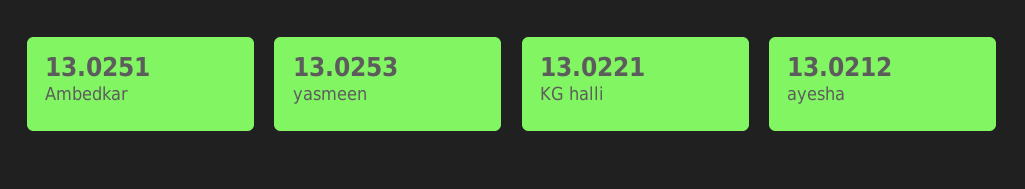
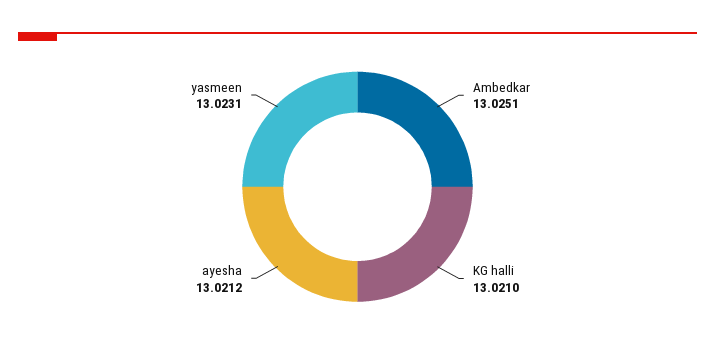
yasmeen: 13.0253 -> 13.0231
KG halli: 13.0221 -> 13.021

